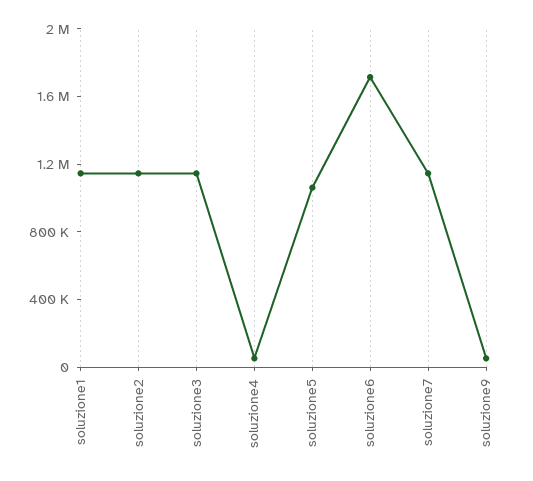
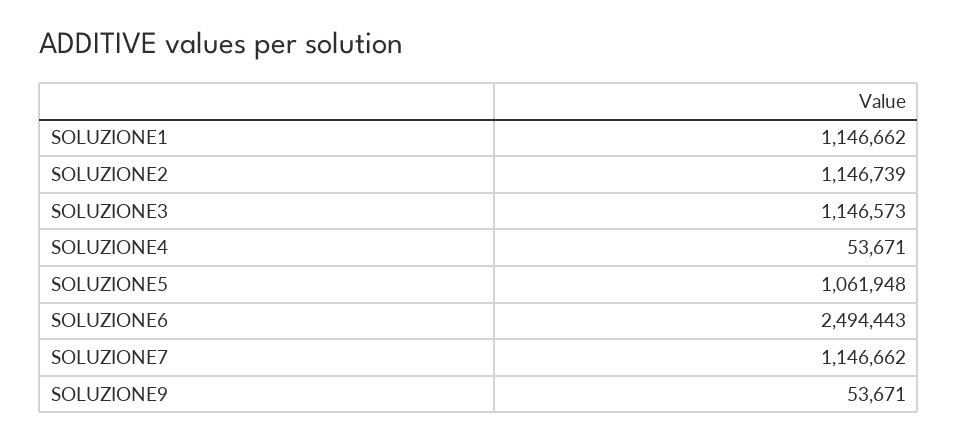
soluzione6: 1700000 -> 2494443

